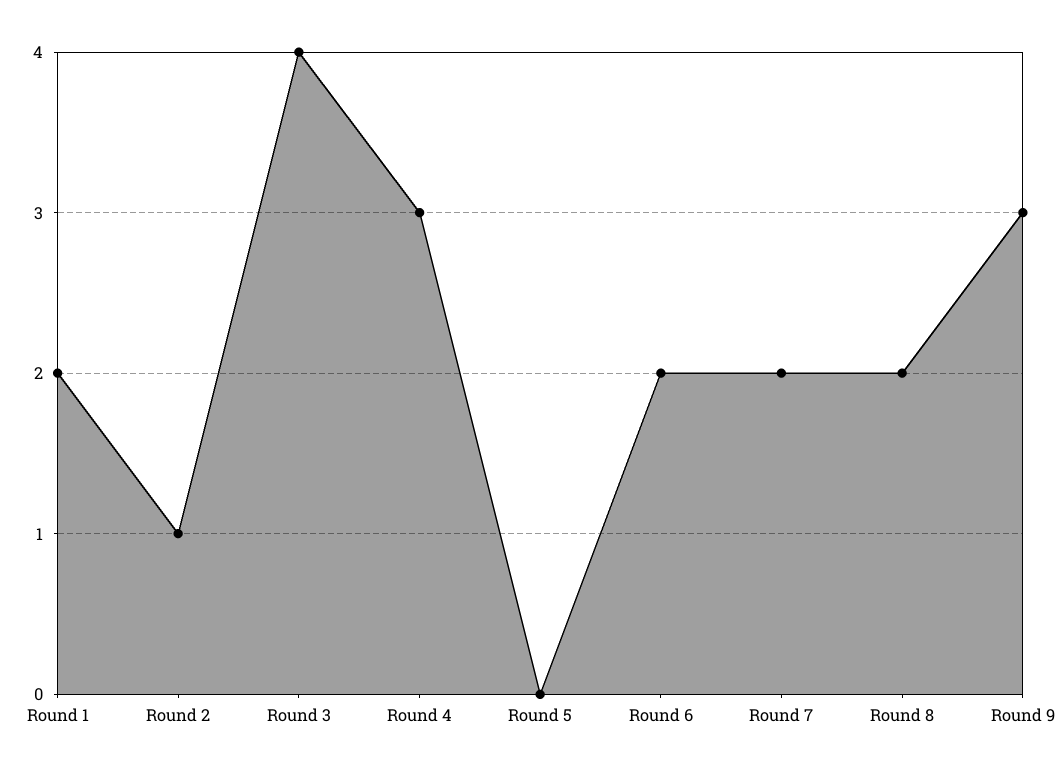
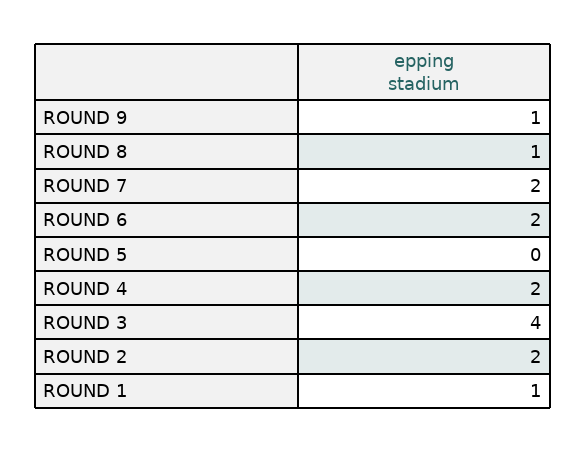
Round 1: 2 -> 1
Round 2: 1 -> 2
Round 4: 3 -> 2
Round 8: 2 -> 1
Round 9: 3 -> 1

